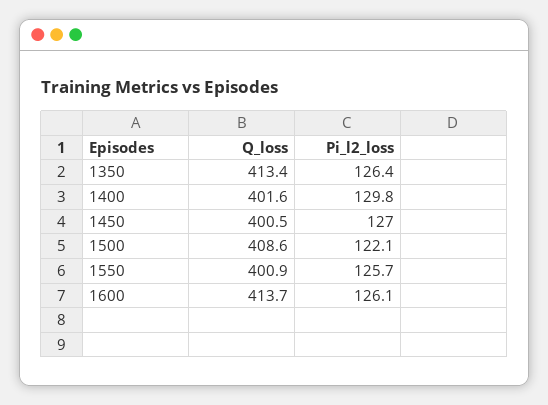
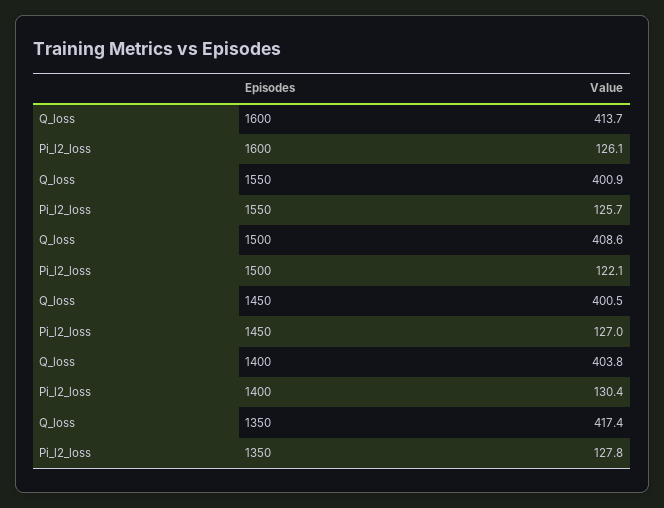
Q_loss, 1350: 413.4 -> 417.4
Pi_l2_loss, 1350: 126.4 -> 127.8
Q_loss, 1400: 401.6 -> 403.8
Pi_l2_loss, 1400: 129.8 -> 130.4

